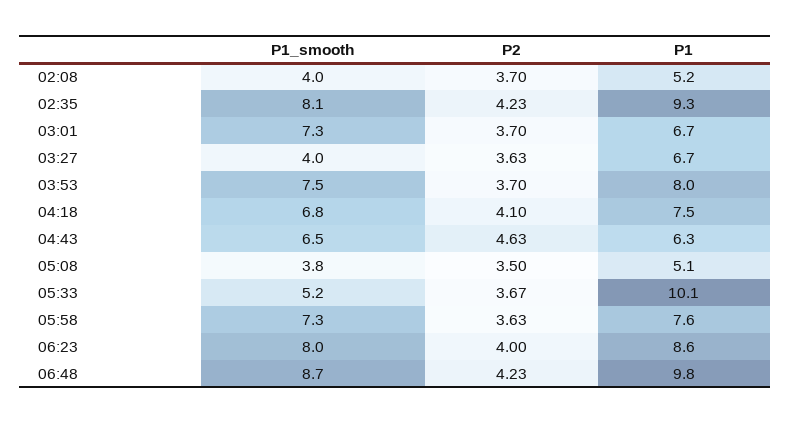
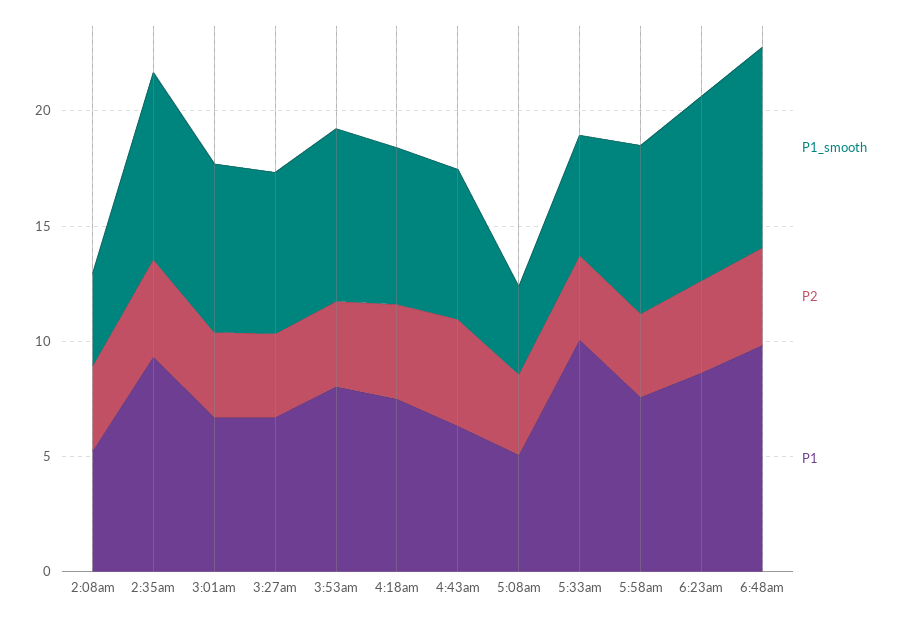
P1_smooth, 03:27: 4 -> 7

